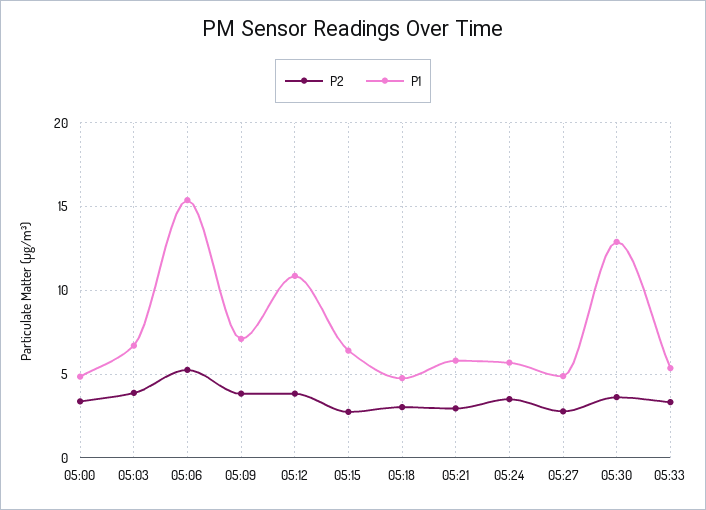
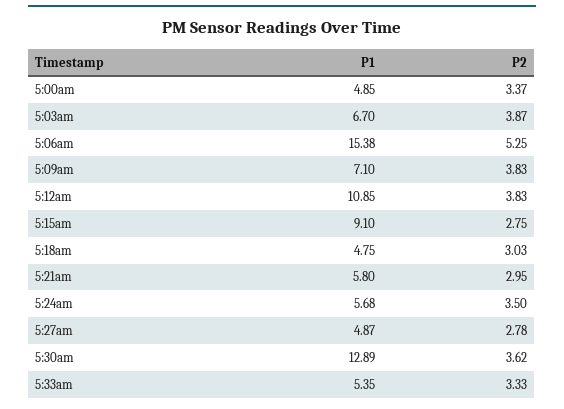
P1, 05:15: 6.5 -> 9.1

